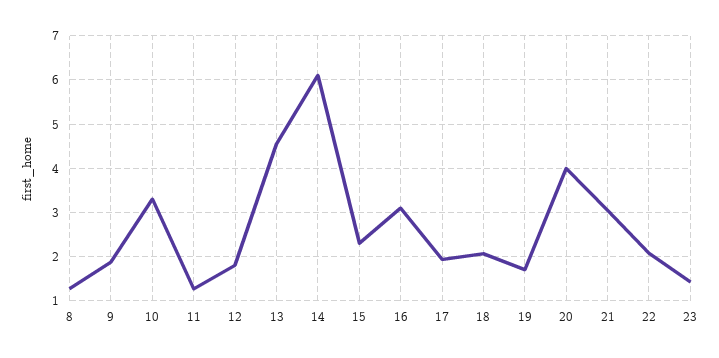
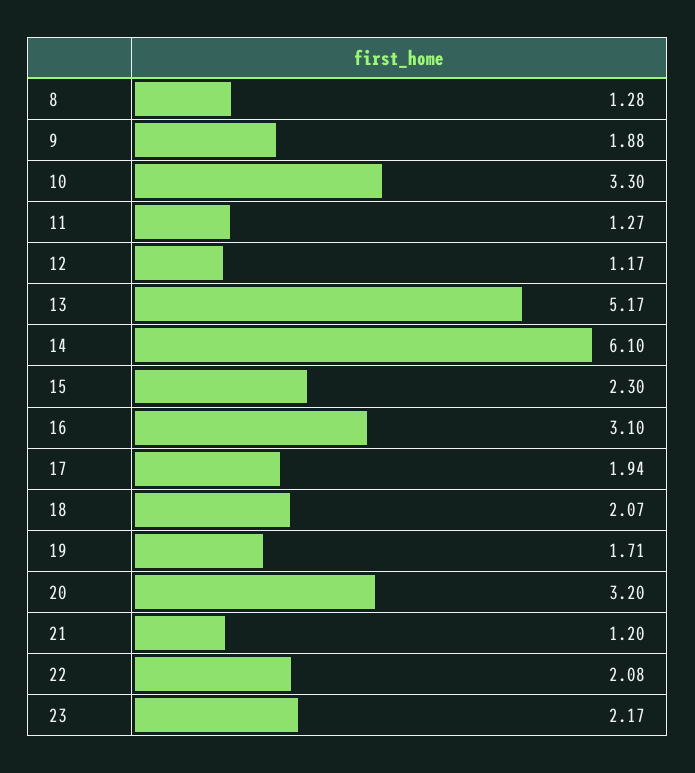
12: 1.8 -> 1.17
13: 4.6 -> 5.17
20: 4 -> 3.2
21: 3 -> 1.2
23: 1.4 -> 2.17

